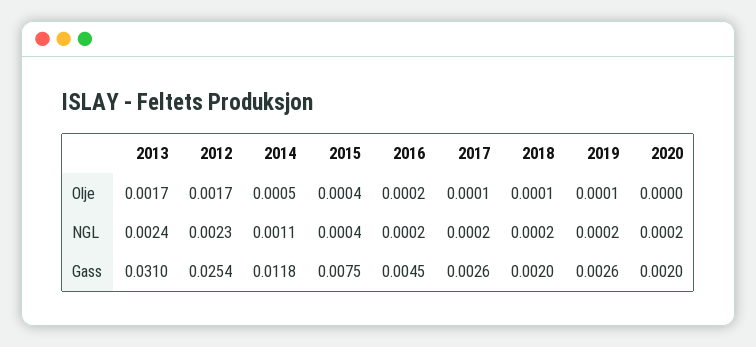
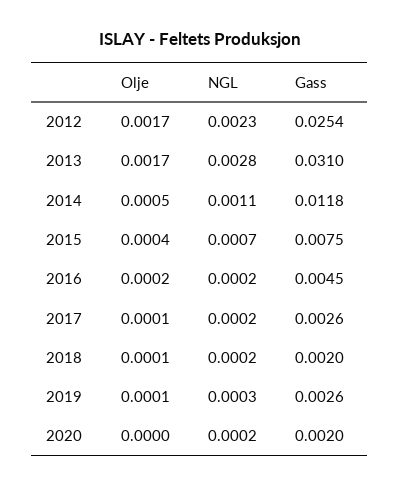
2013, NGL: 0.0024 -> 0.0028
2015, NGL: 0.0004 -> 0.0007
2019, NGL: 0.0002 -> 0.0003

